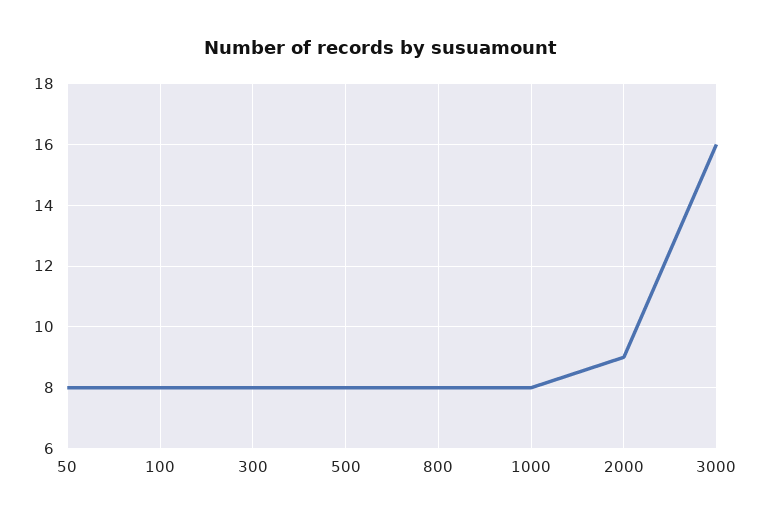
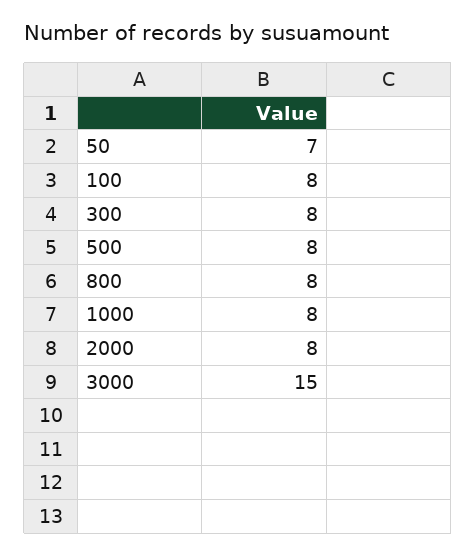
50: 8 -> 7
2000: 9 -> 8
3000: 16 -> 15

